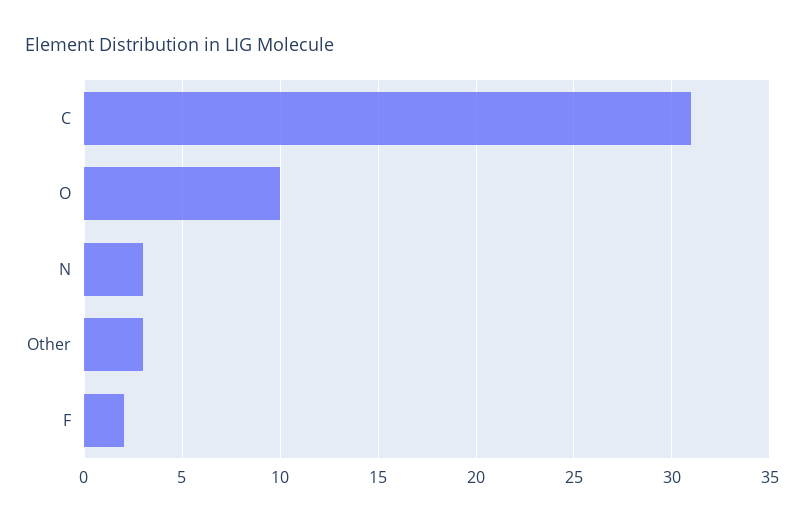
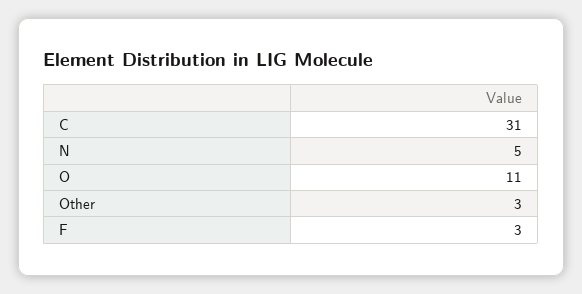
O: 10 -> 11
N: 3 -> 5
F: 2 -> 3

